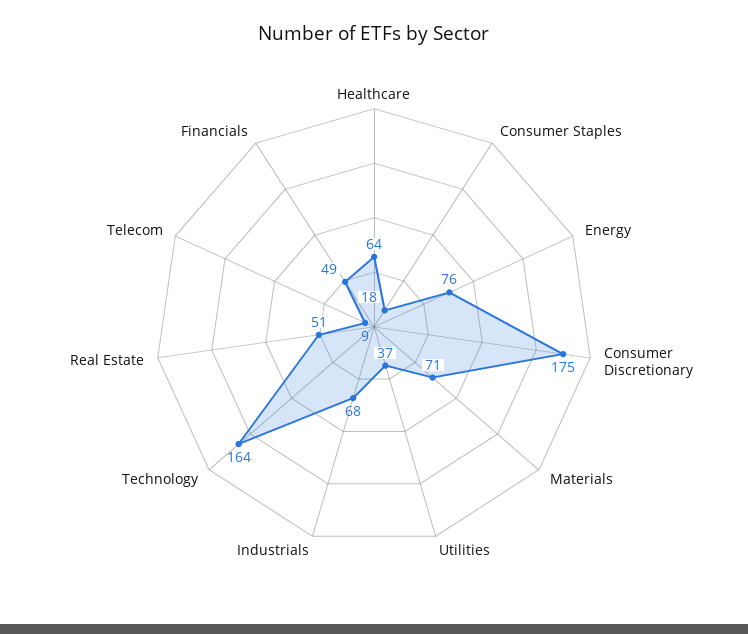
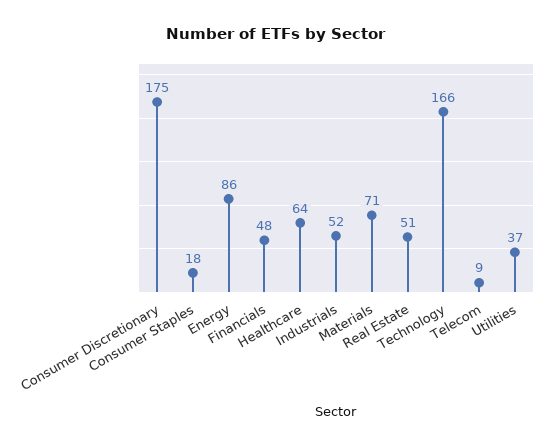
Energy: 76 -> 86
Industrials: 68 -> 52
Technology: 164 -> 166
Financials: 49 -> 48

